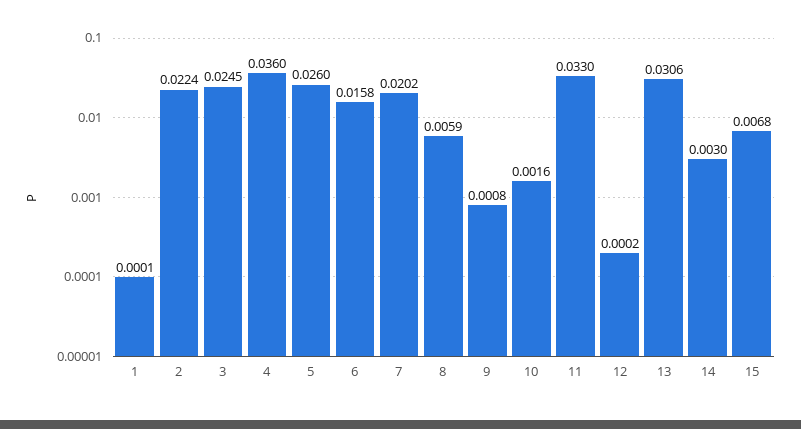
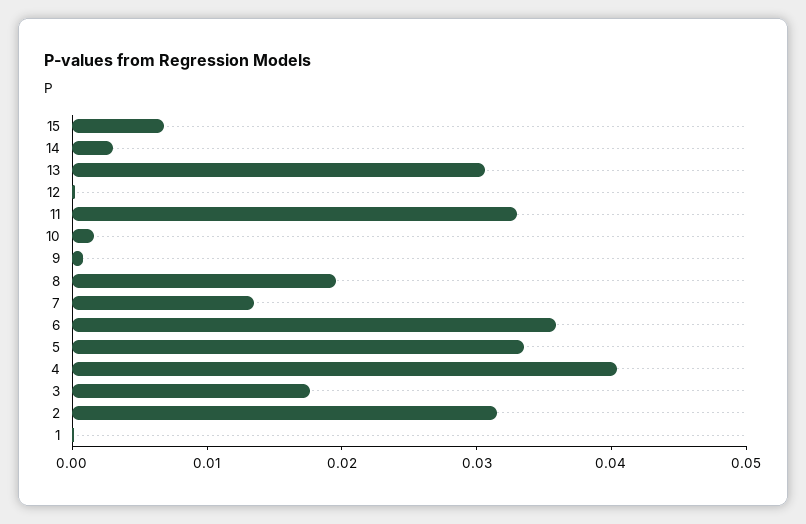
2: 0.0224 -> 0.032
3: 0.0245 -> 0.018
4: 0.036 -> 0.04
5: 0.026 -> 0.034
6: 0.0158 -> 0.036
7: 0.0202 -> 0.014
8: 0.0059 -> 0.02

